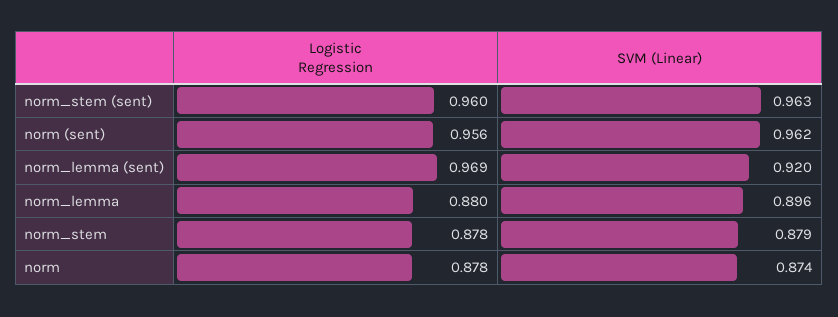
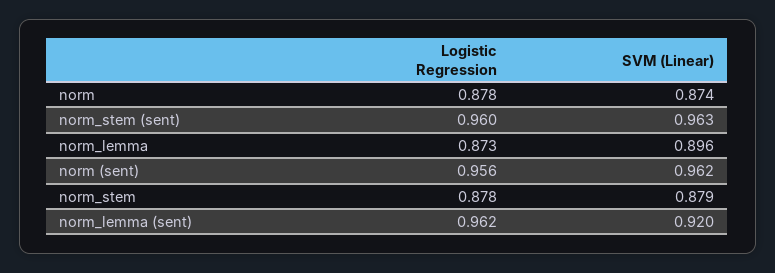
Logistic Regression, norm_lemma (sent): 0.969 -> 0.962
Logistic Regression, norm_lemma: 0.88 -> 0.873

